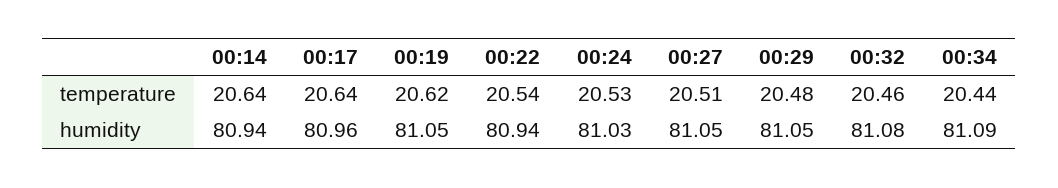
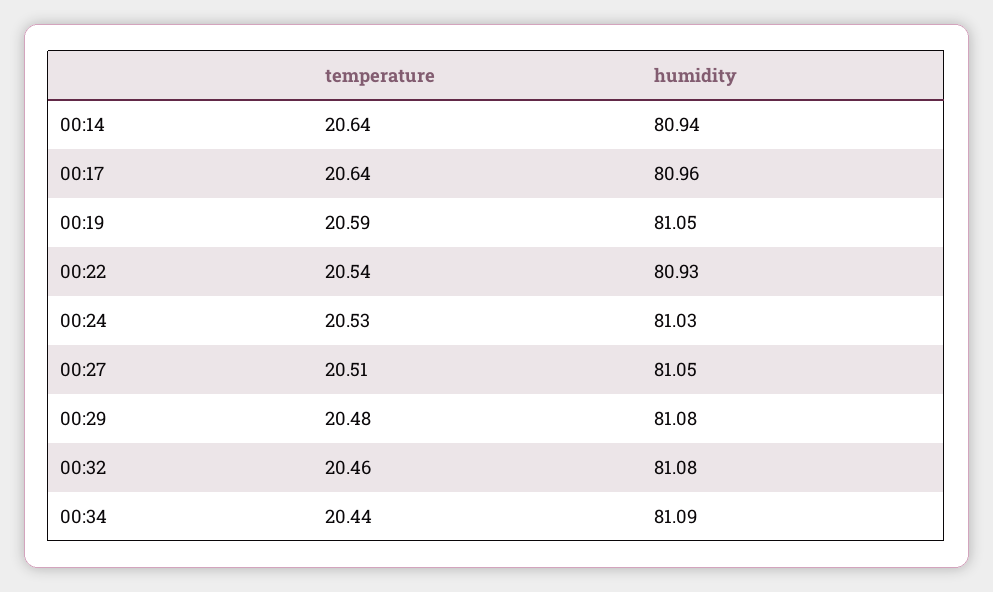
00:19, temperature: 20.62 -> 20.59
00:22, humidity: 80.94 -> 80.93
00:29, humidity: 81.05 -> 81.08

